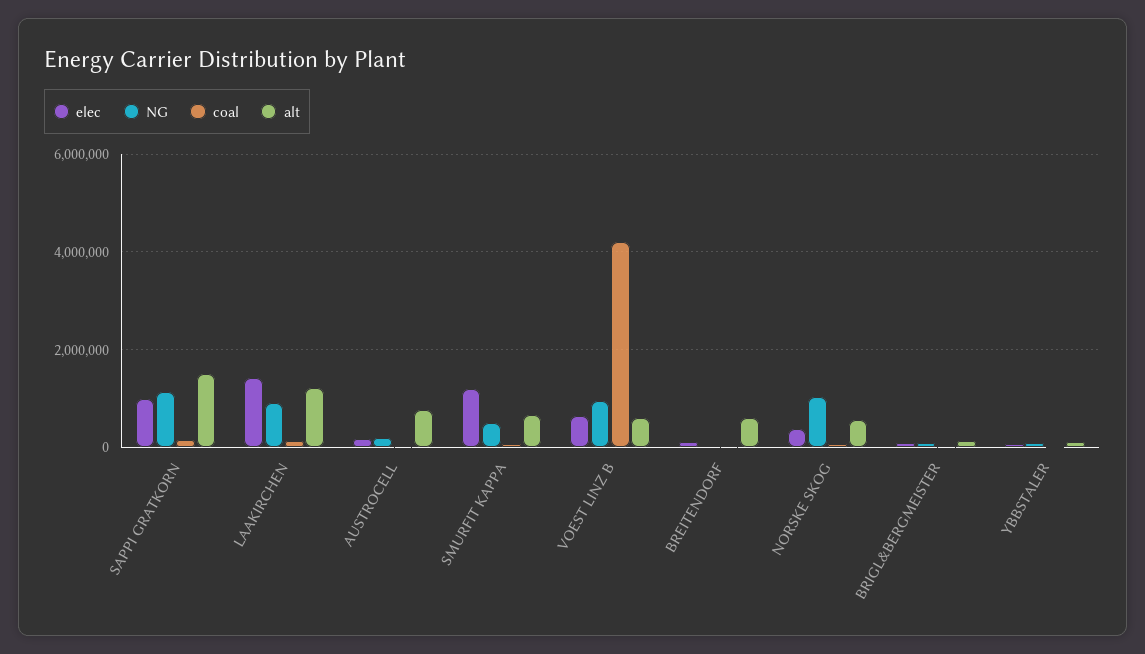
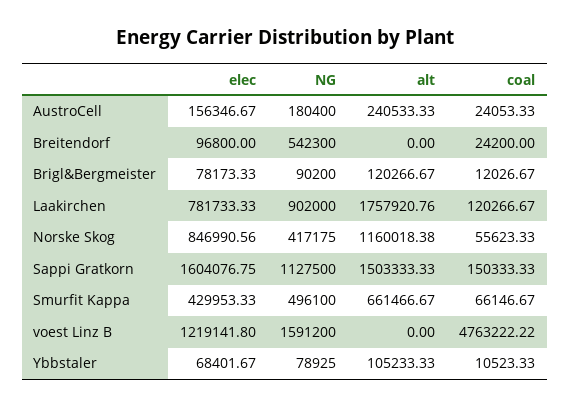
elec, SAPPI GRATKORN: 1000000 -> 1604076.75
elec, LAAKIRCHEN: 1400000 -> 781733.33
alt, LAAKIRCHEN: 1200000 -> 1757920.76
alt, AUSTROCELL: 800000 -> 240533.33
elec, SMURFIT KAPPA: 1200000 -> 429953.33
elec, VOEST LINZ B: 600000 -> 1219141.8
NG, VOEST LINZ B: 1000000 -> 1591200
coal, VOEST LINZ B: 4200000 -> 4763222.22
alt, VOEST LINZ B: 600000 -> 0
NG, BREITENDORF: 0 -> 542300
alt, BREITENDORF: 600000 -> 0
elec, NORSKE SKOG: 400000 -> 846990.56
NG, NORSKE SKOG: 1000000 -> 417175
alt, NORSKE SKOG: 600000 -> 1160018.38

